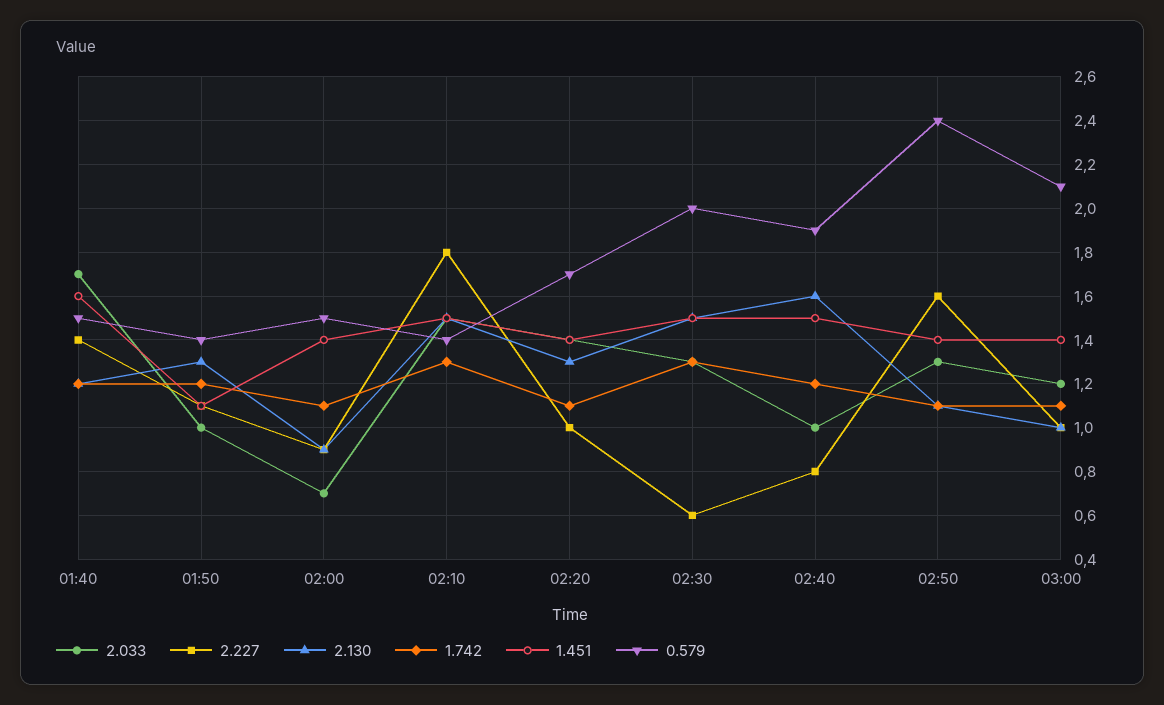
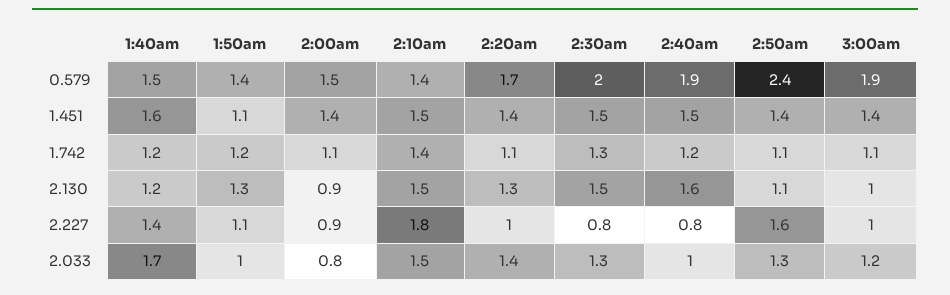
2.033, 02:00: 0.7 -> 0.8
1.742, 02:10: 1.3 -> 1.4
2.227, 02:30: 0.6 -> 0.8
0.579, 03:00: 2.1 -> 1.9

